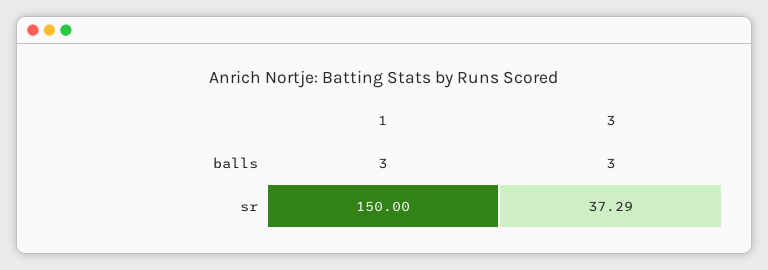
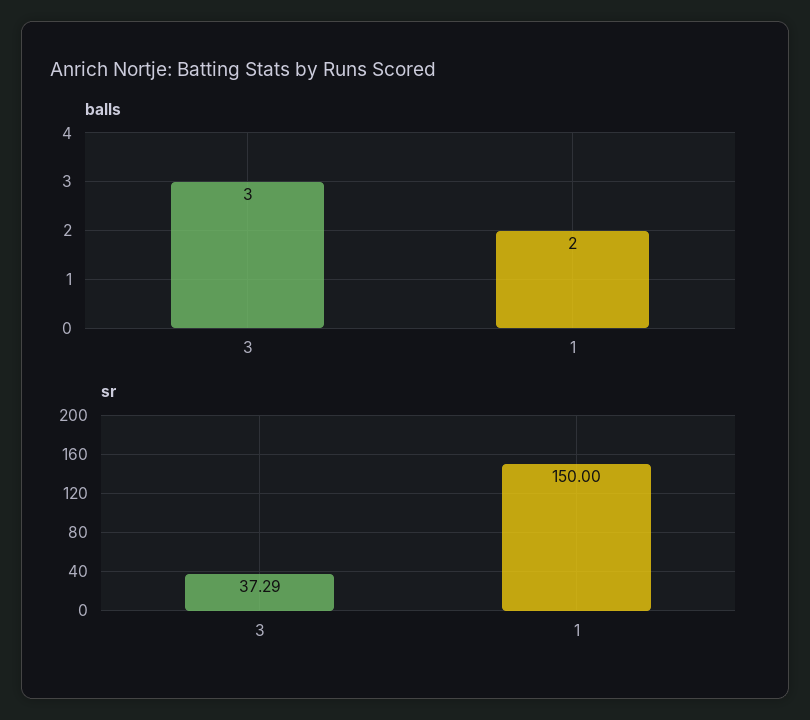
balls, 1: 3 -> 2

